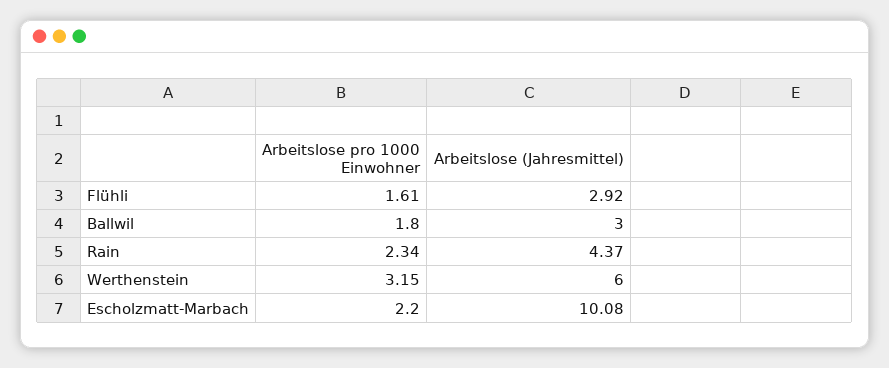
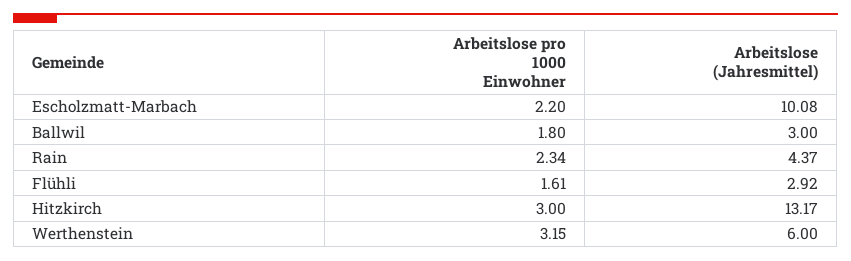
Arbeitslose pro 1000 Einwohner, Hitzkirch: none -> 3
Arbeitslose (Jahresmittel), Hitzkirch: none -> 13.17

